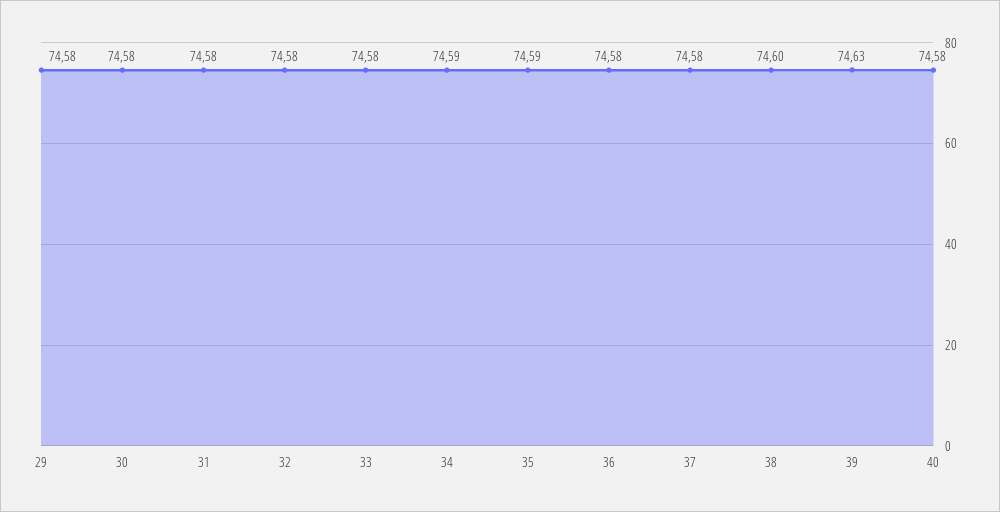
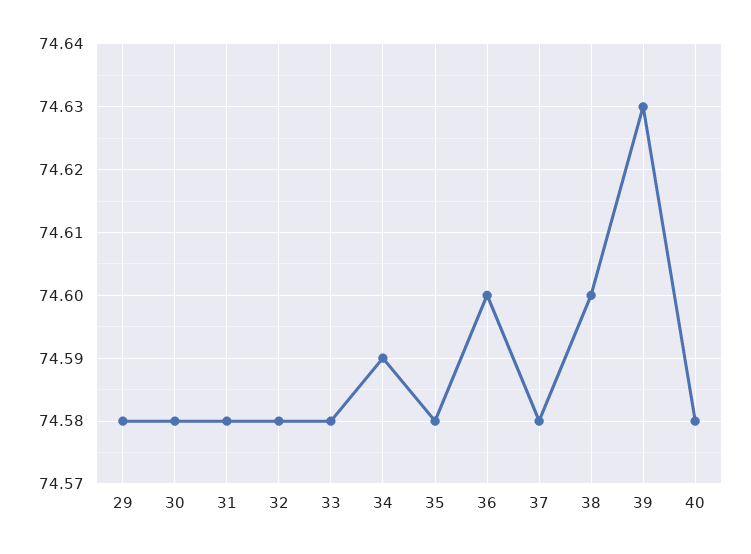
35: 74.59 -> 74.58
36: 74.58 -> 74.6

